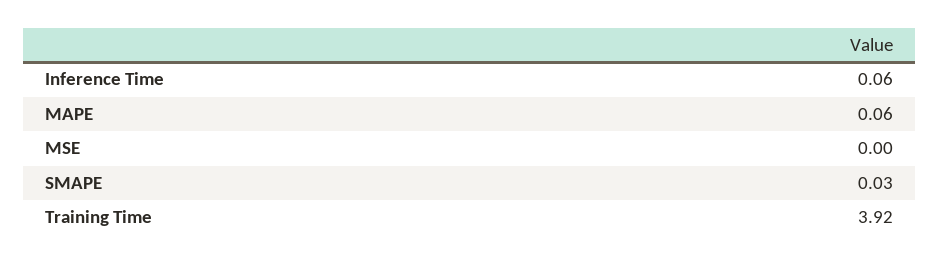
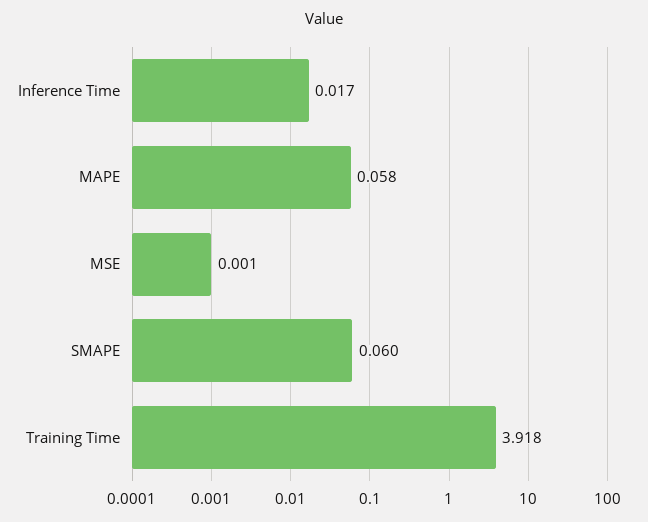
Inference Time: 0.06 -> 0.017
SMAPE: 0.03 -> 0.06

